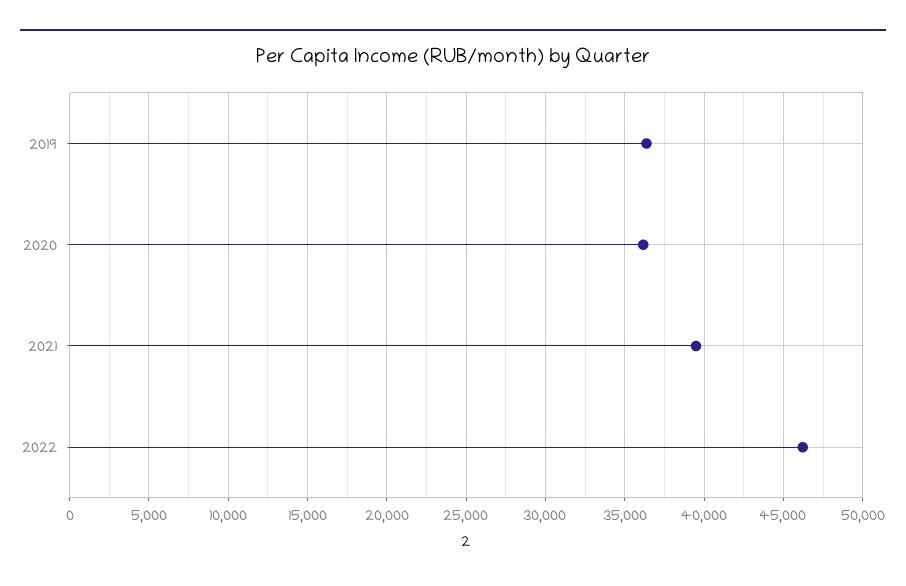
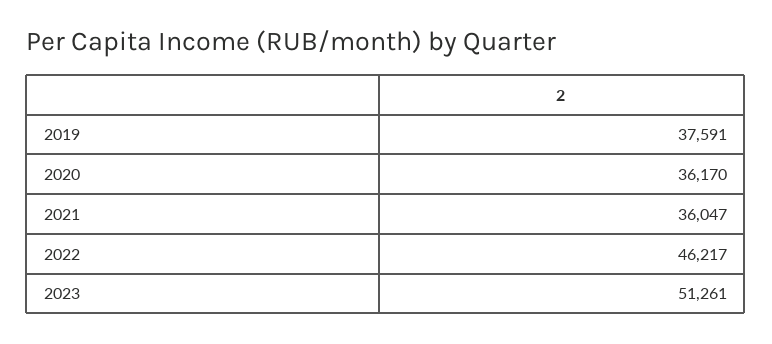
2019: 36500 -> 37591
2021: 39500 -> 36047
2023: none -> 51261

